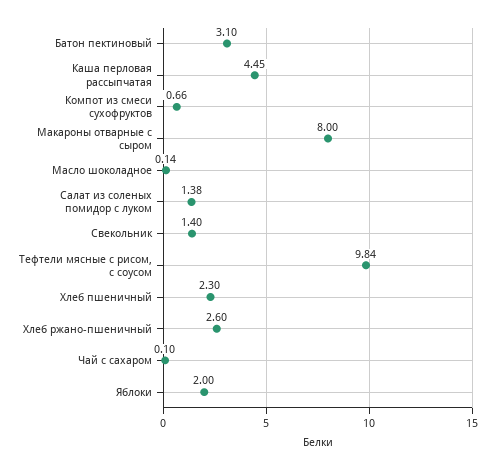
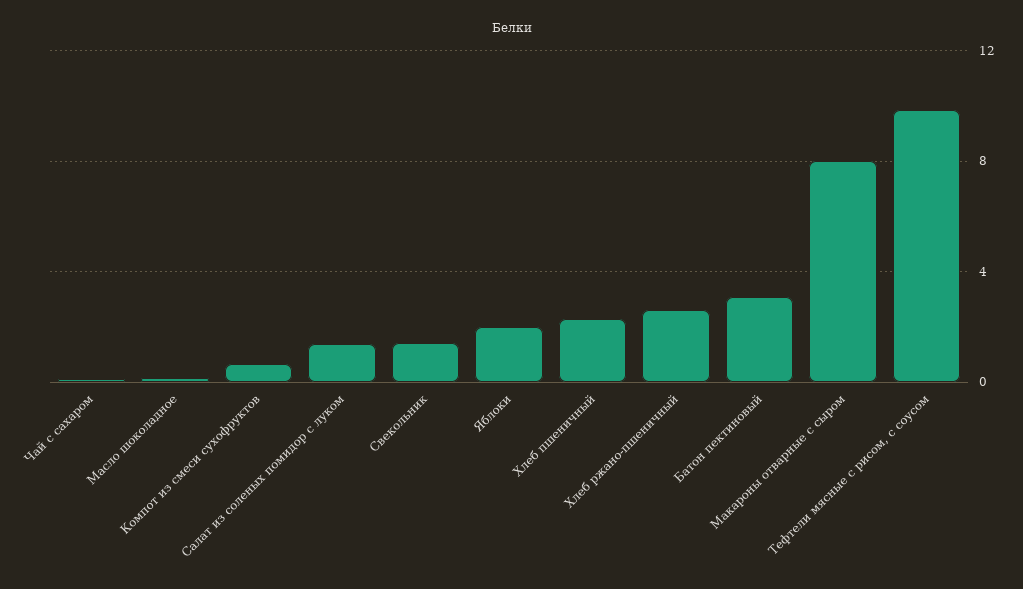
Каша перловая рассыпчатая: 4.45 -> none

